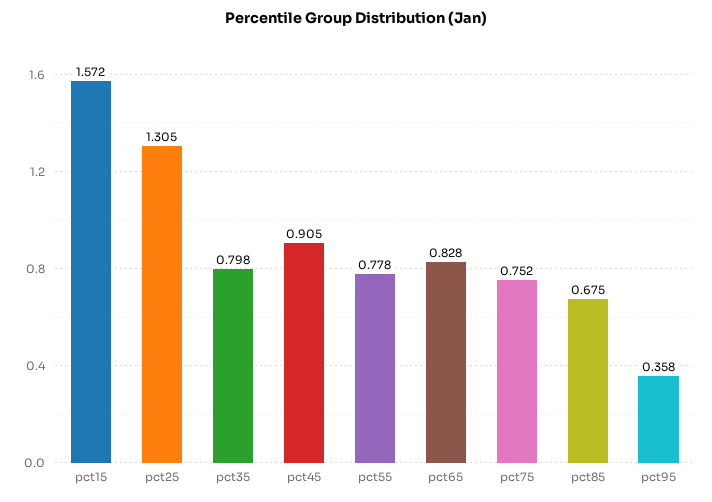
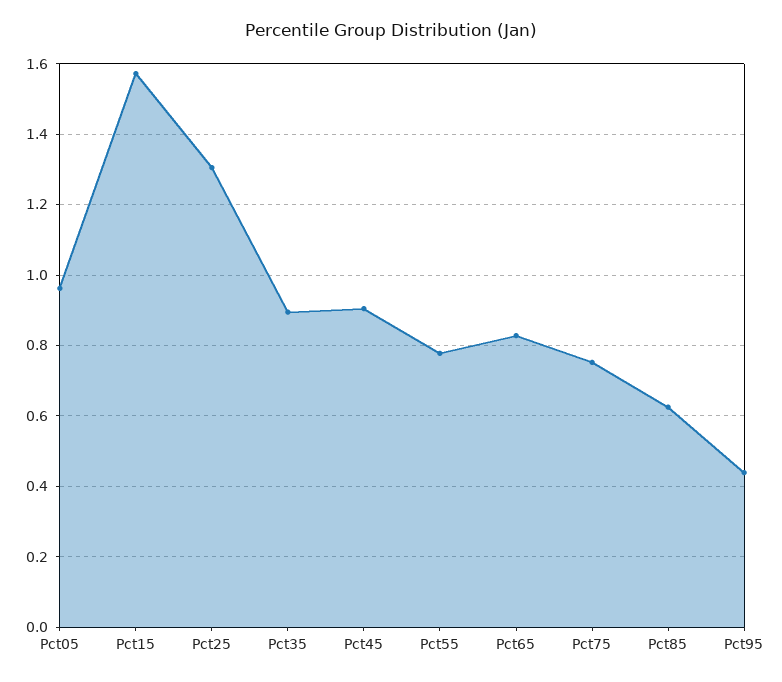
pct35: 0.798 -> 0.9
pct85: 0.675 -> 0.62
pct95: 0.358 -> 0.44
Pct05: none -> 0.96

